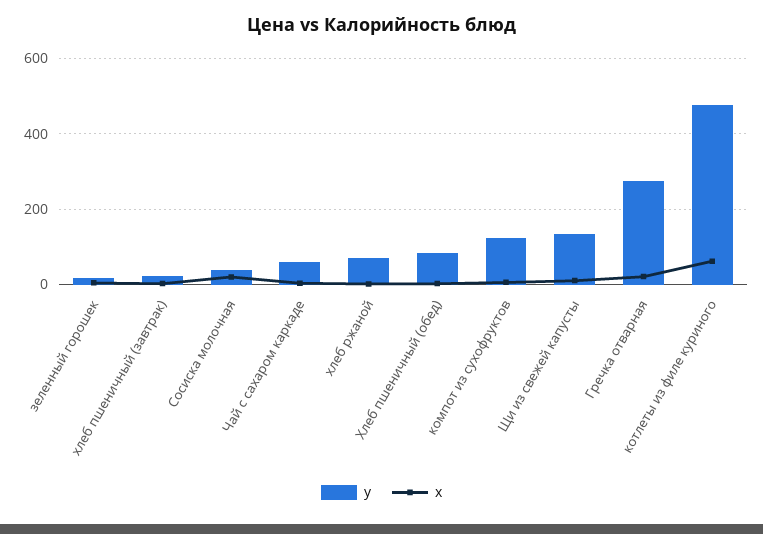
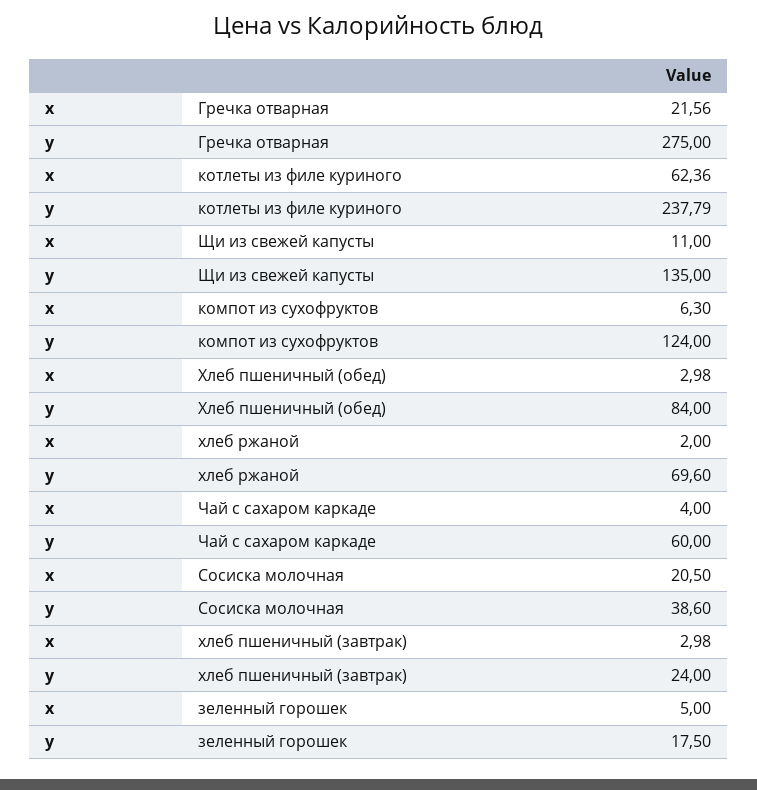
y, котлеты из филе куриного: 480 -> 237.79

